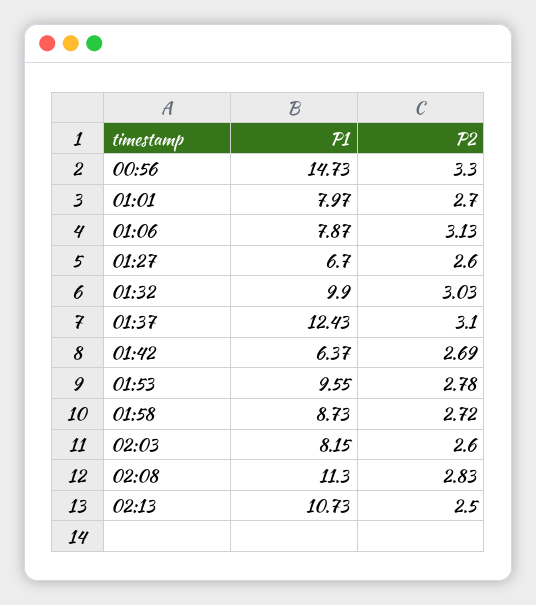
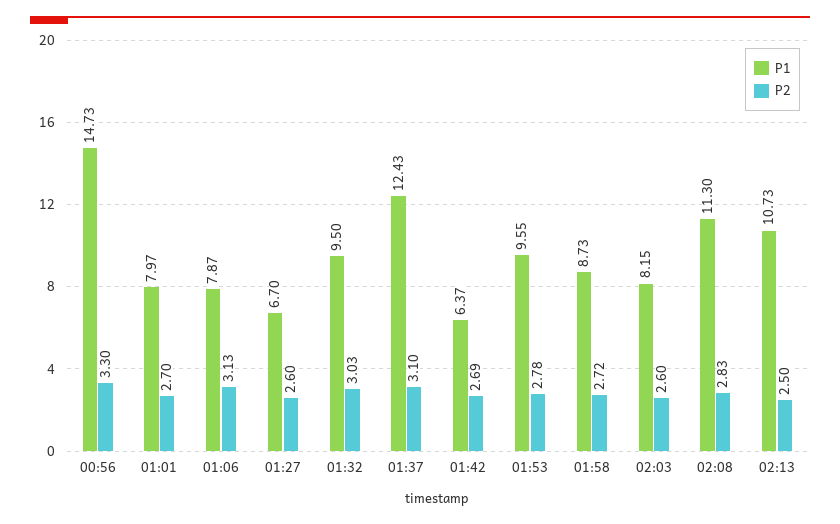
P1, 01:32: 9.9 -> 9.5

